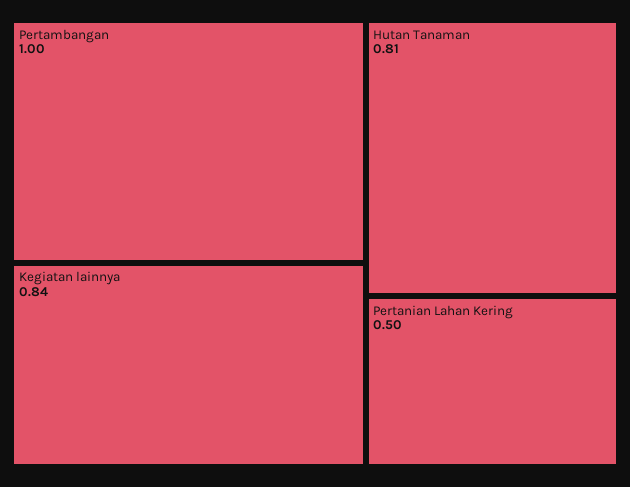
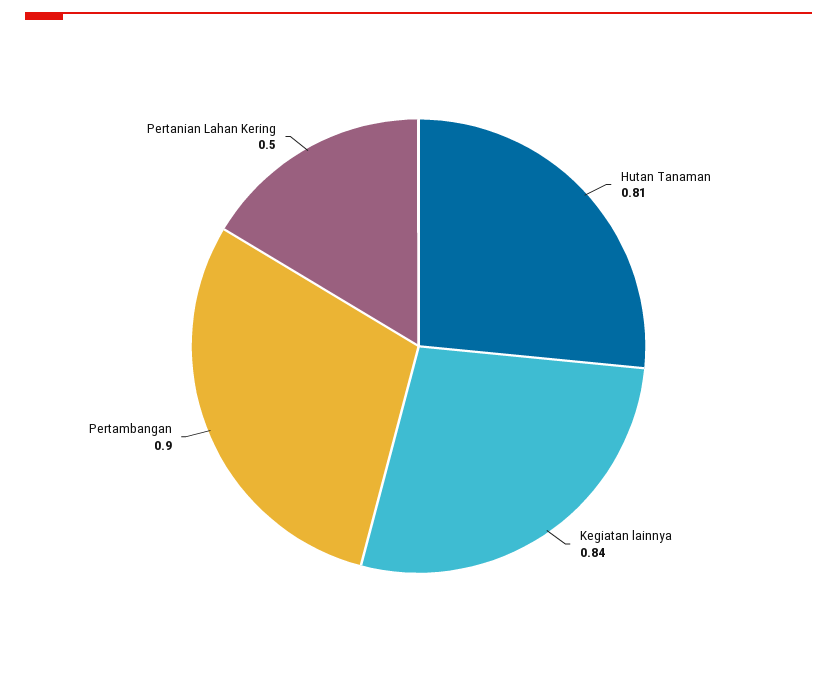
Pertambangan: 1 -> 0.9

